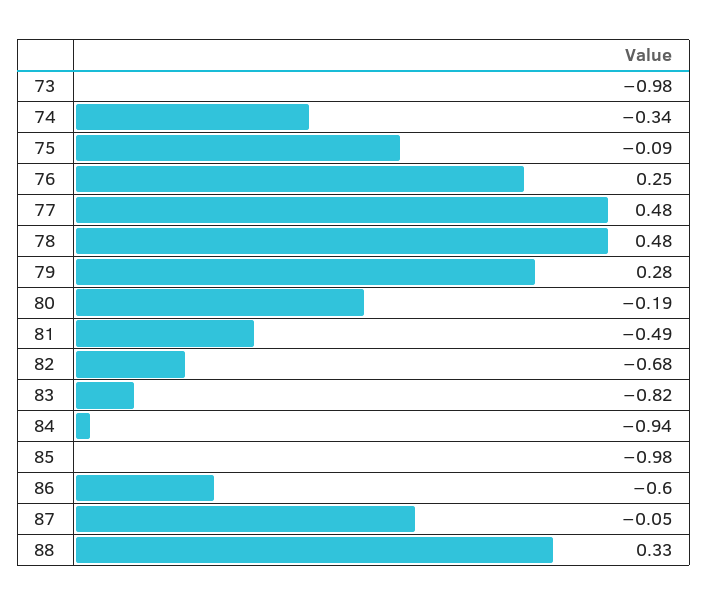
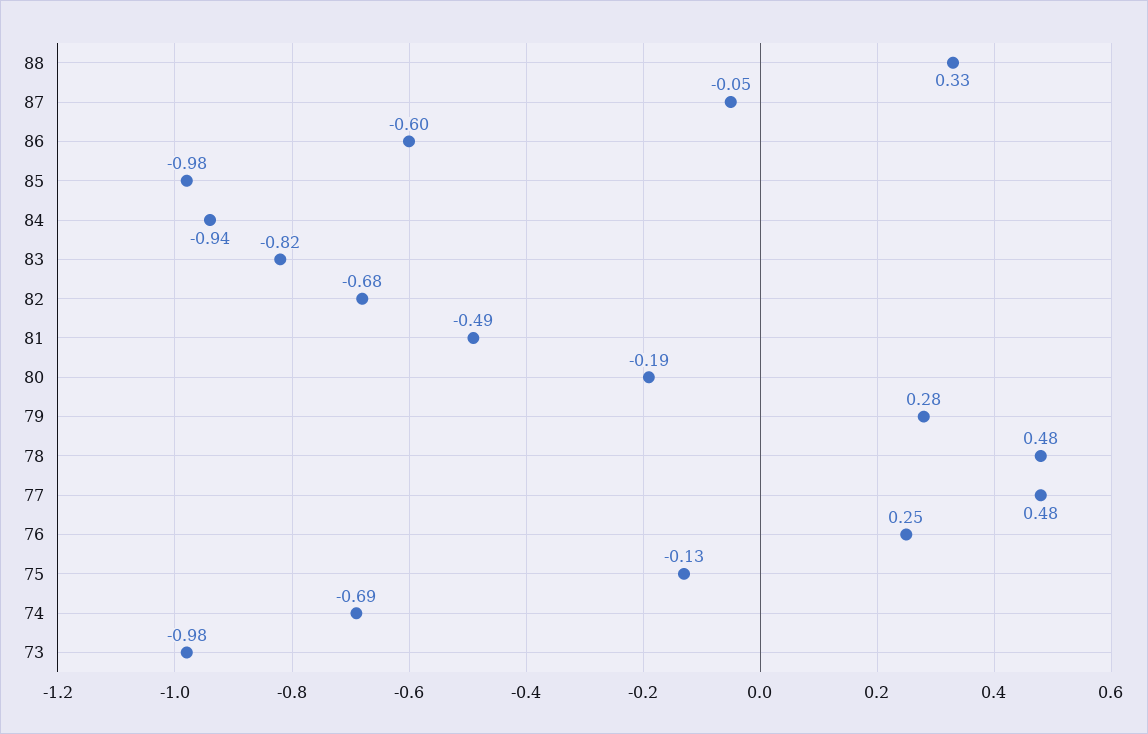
74: -0.34 -> -0.69
75: -0.09 -> -0.13

